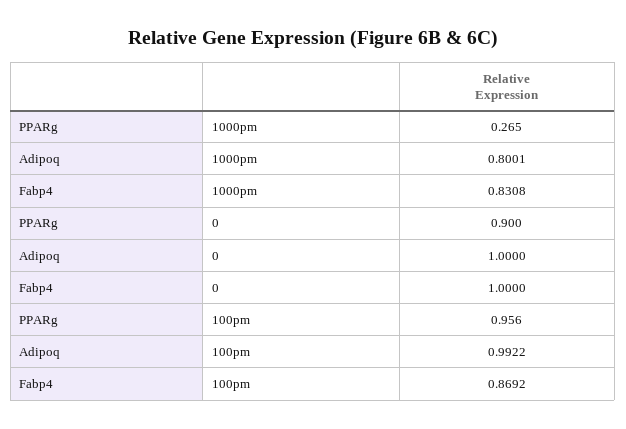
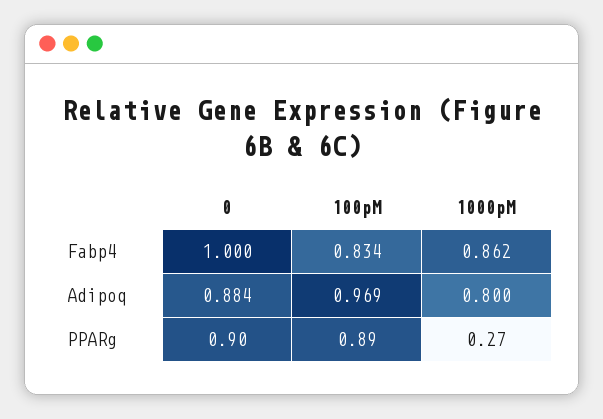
Fabp4, 1000pm: 0.8308 -> 0.862
Adipoq, 0: 1 -> 0.884
PPARg, 100pm: 0.956 -> 0.89
Adipoq, 100pm: 0.9922 -> 0.969
Fabp4, 100pm: 0.8692 -> 0.834

